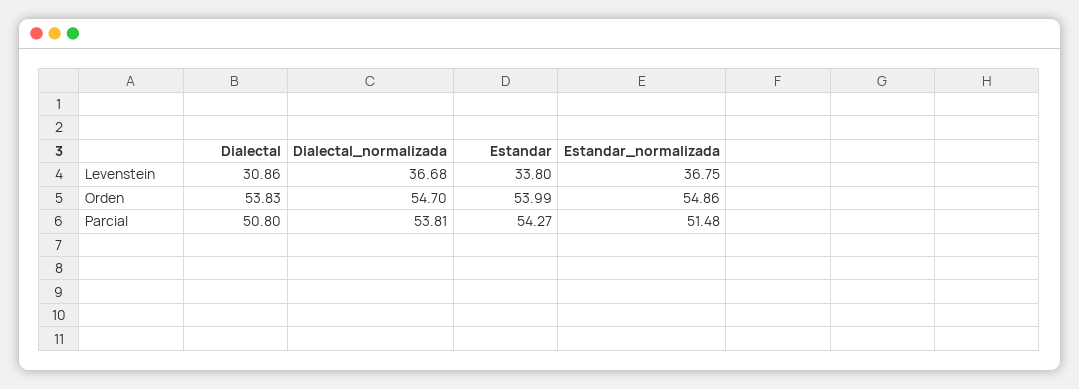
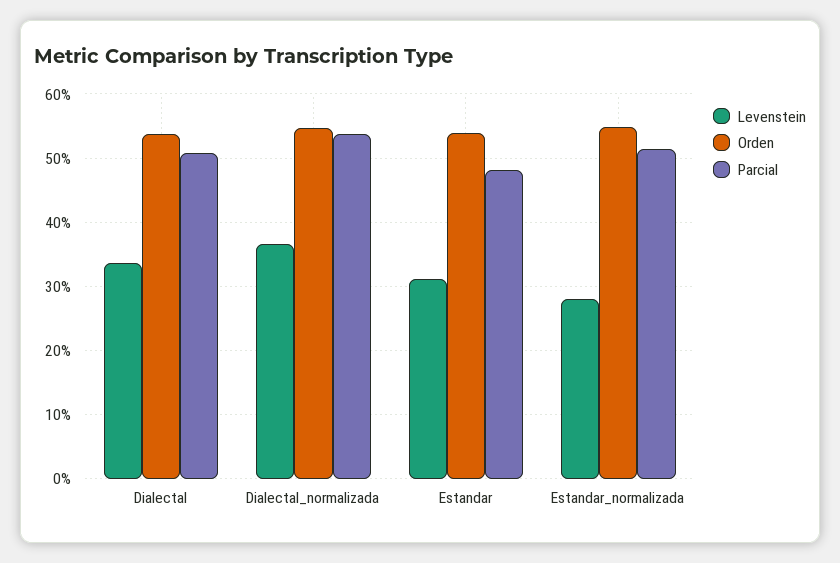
Levenstein, Dialectal: 30.86 -> 34
Levenstein, Estandar: 33.8 -> 31
Levenstein, Estandar_normalizada: 36.75 -> 28
Parcial, Estandar: 54.27 -> 48

